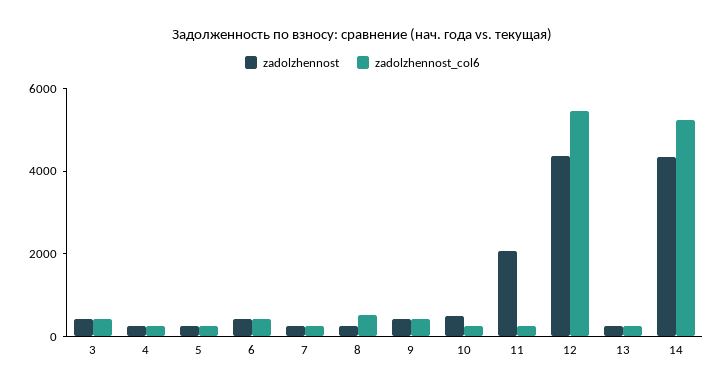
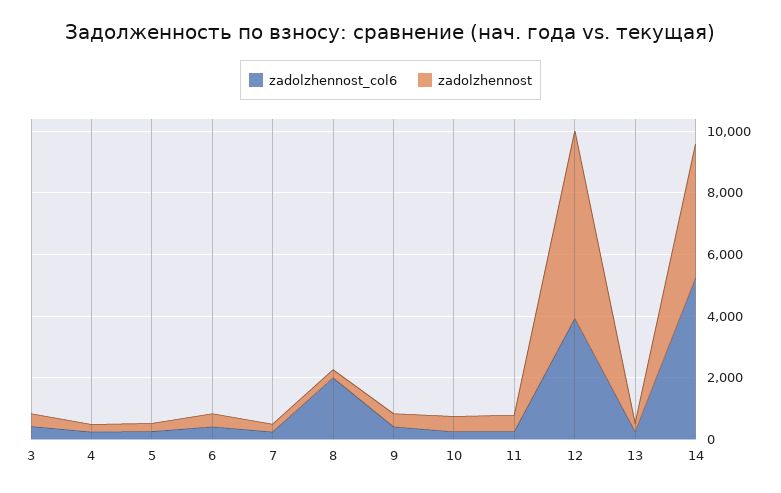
zadolzhennost_col6, 8: 500 -> 2000
zadolzhennost, 11: 2000 -> 500
zadolzhennost, 12: 4500 -> 6000
zadolzhennost_col6, 12: 5500 -> 4000

